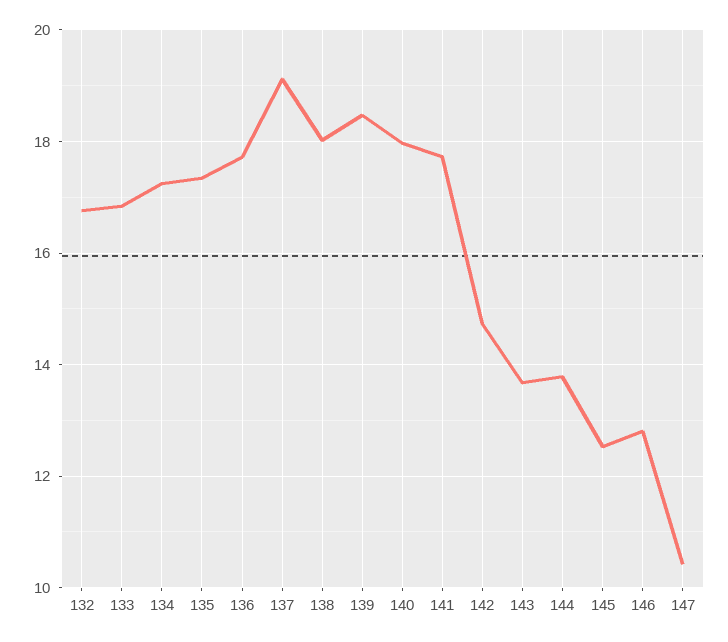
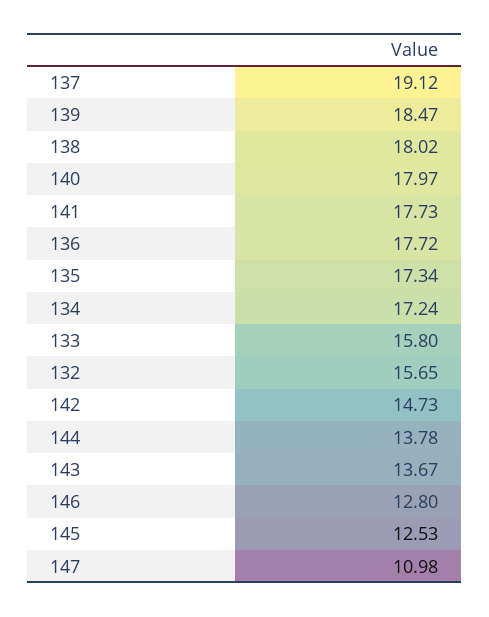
132: 16.8 -> 15.65
133: 16.8 -> 15.8
147: 10.4 -> 10.98

